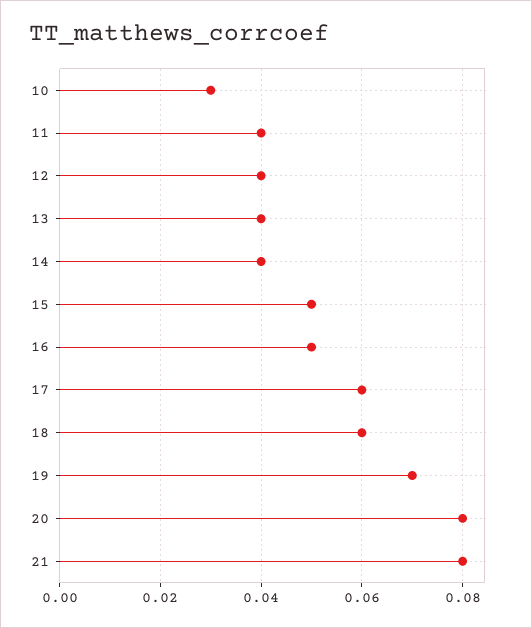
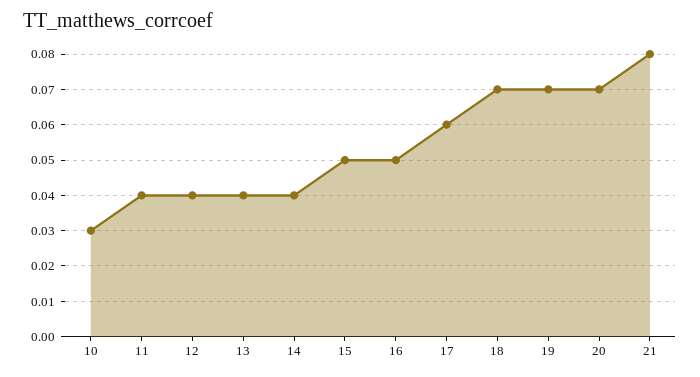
18: 0.06 -> 0.07
20: 0.08 -> 0.07

